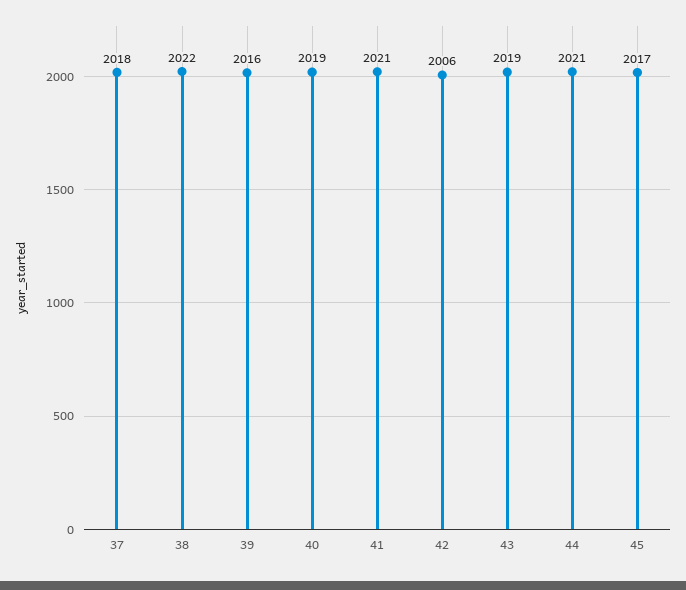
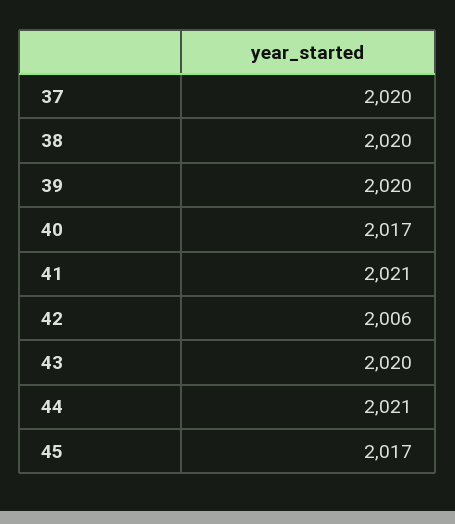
37: 2018 -> 2020
38: 2022 -> 2020
39: 2016 -> 2020
40: 2019 -> 2017
43: 2019 -> 2020

